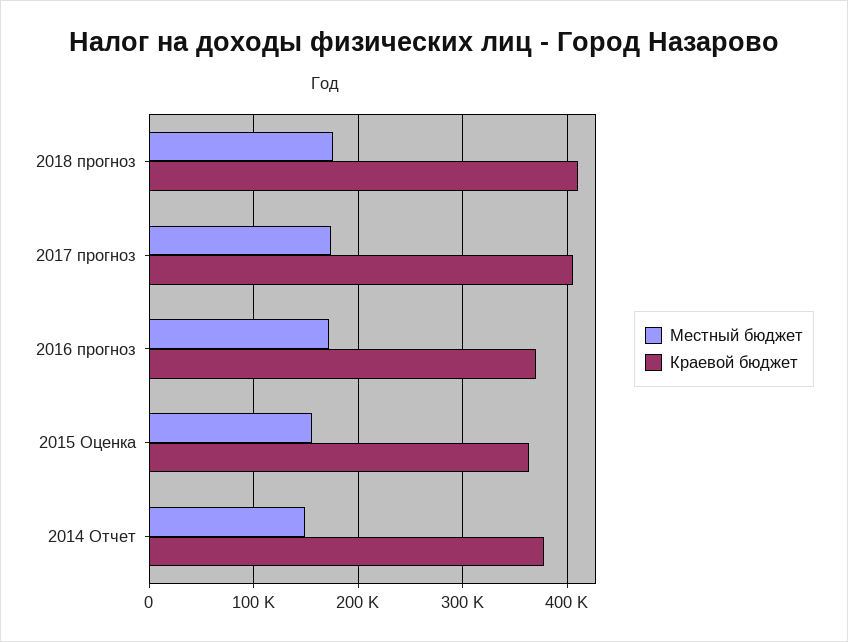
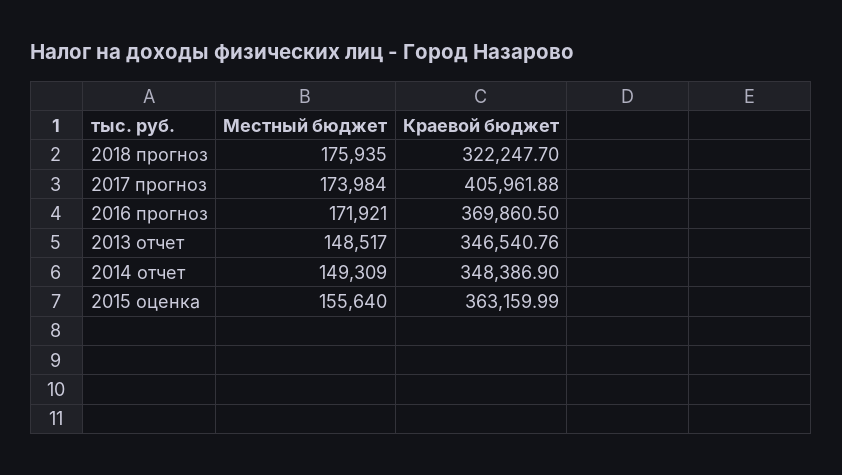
Краевой бюджет, 2018 прогноз: 410000 -> 322247.7
Краевой бюджет, 2014 Отчет: 380000 -> 348386.9
Местный бюджет, 2013 отчет: none -> 148517
Краевой бюджет, 2013 отчет: none -> 346540.76

